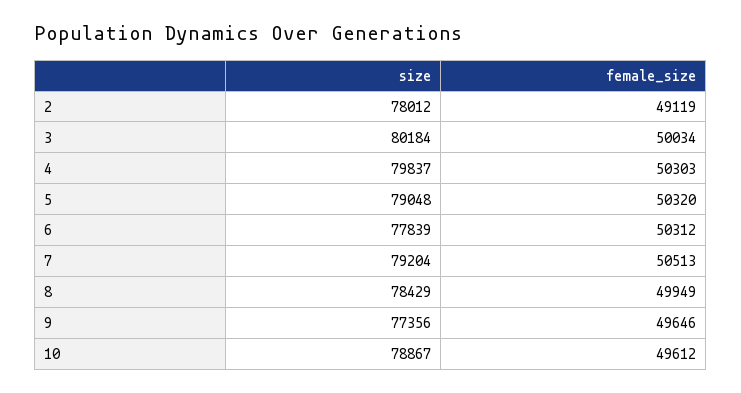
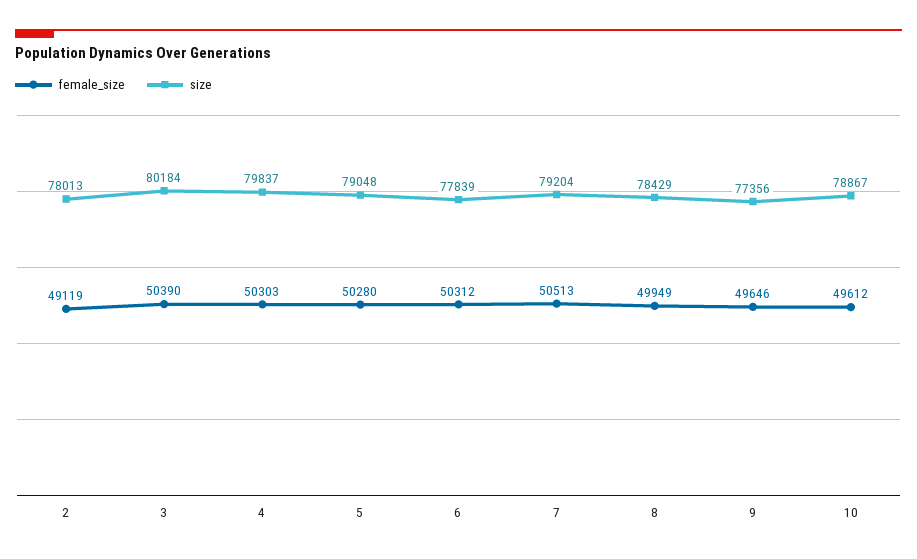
size, 2: 78012 -> 78013
female_size, 3: 50034 -> 50390
female_size, 5: 50320 -> 50280

